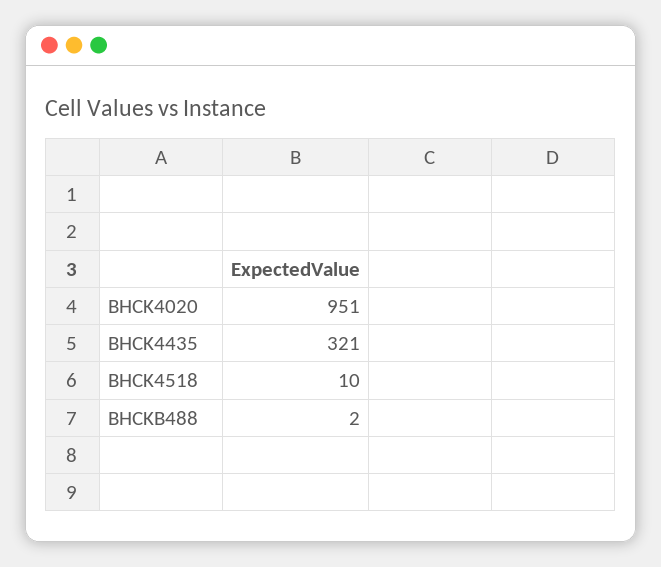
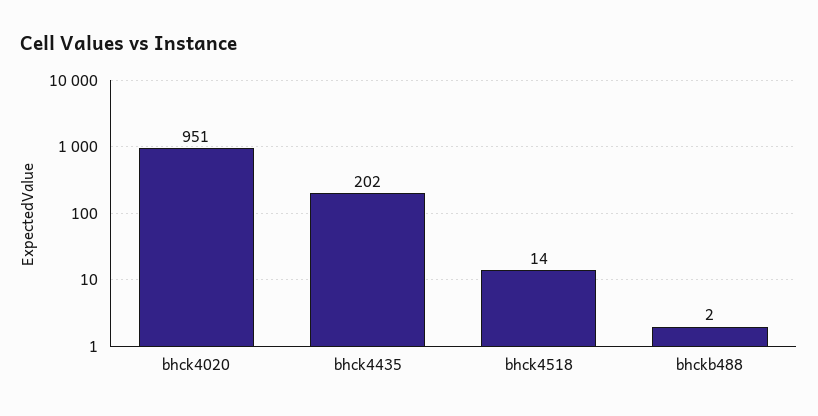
BHCK4435: 321 -> 202
BHCK4518: 10 -> 14

